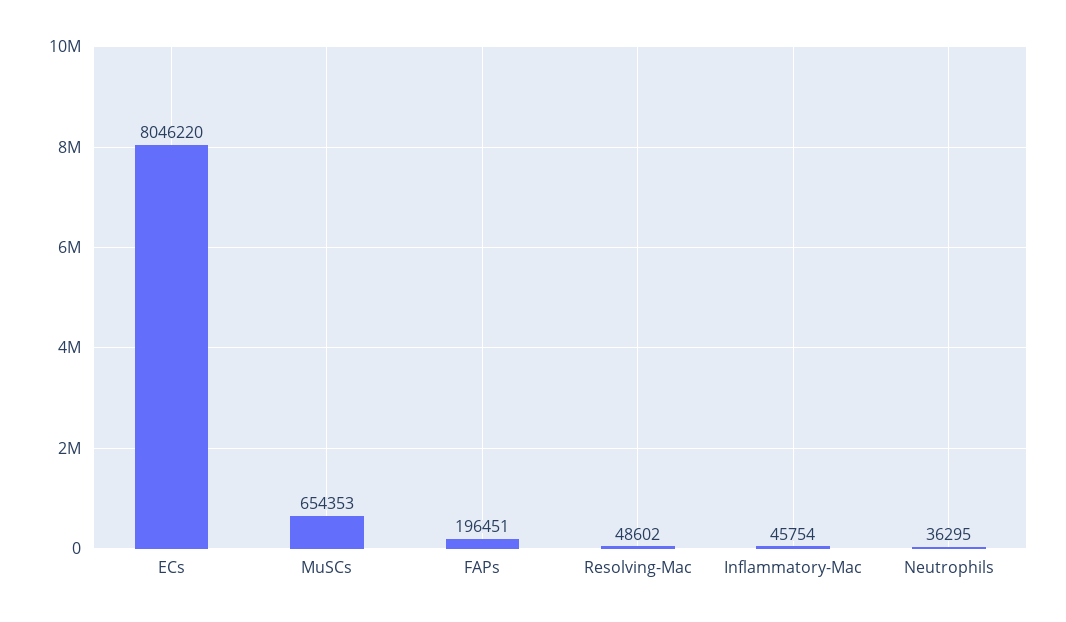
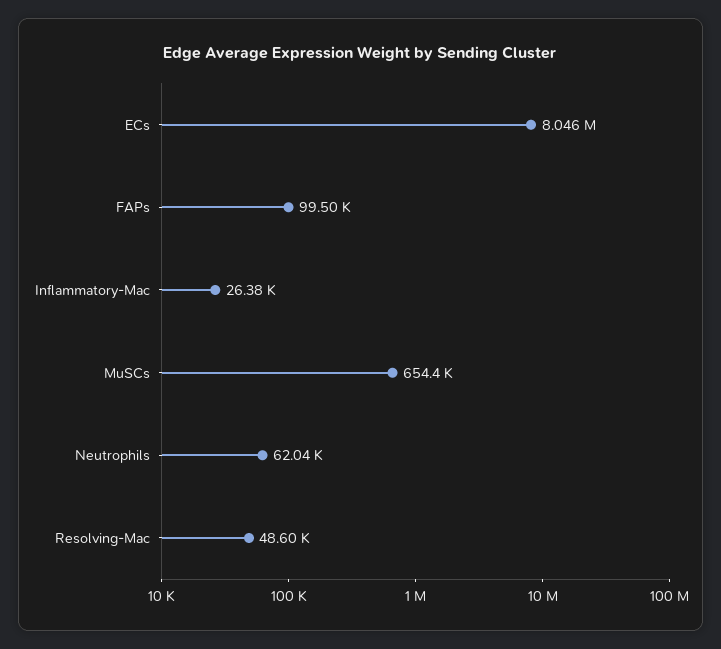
FAPs: 196451 -> 99500
Inflammatory-Mac: 45754 -> 26380
Neutrophils: 36295 -> 62040

